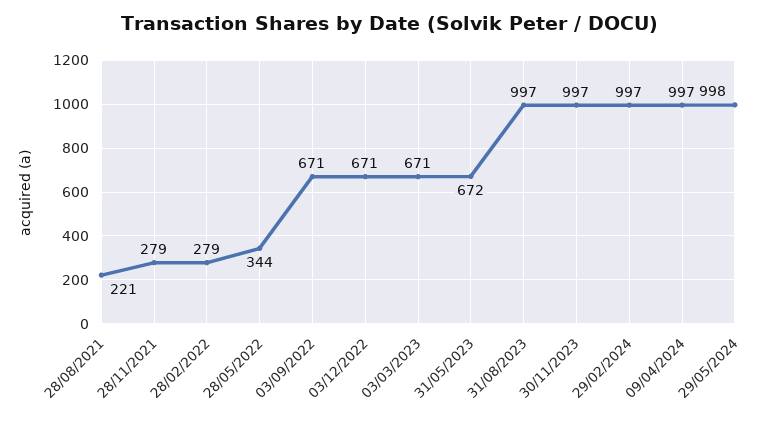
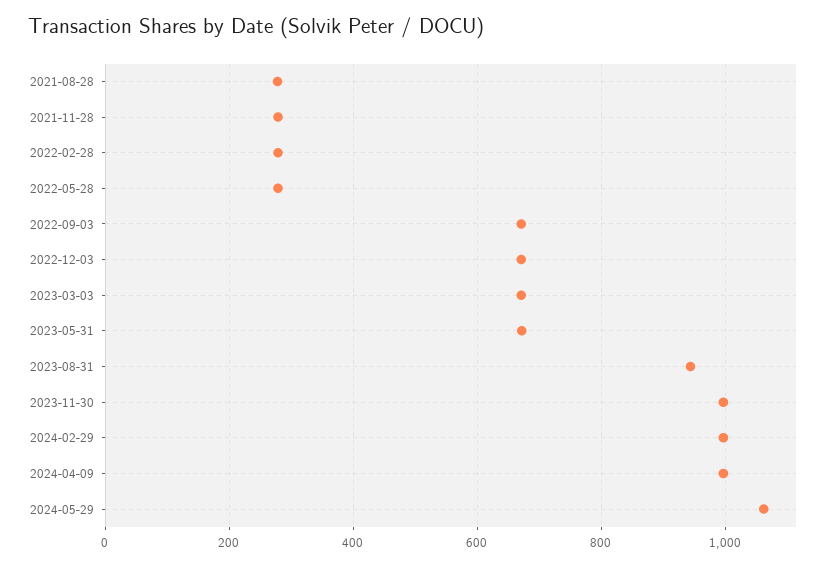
28/08/2021: 221 -> 280
28/05/2022: 344 -> 280
31/08/2023: 997 -> 940
29/05/2024: 998 -> 1060

